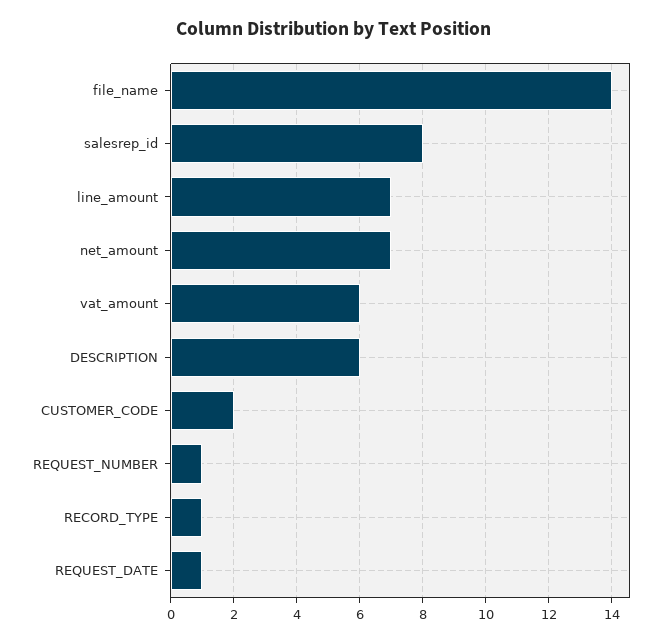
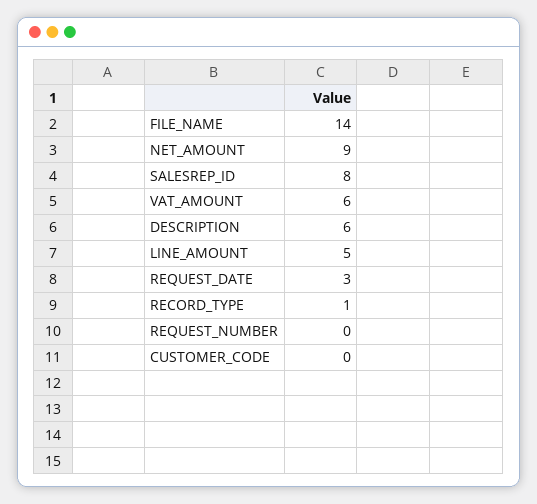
line_amount: 7 -> 5
net_amount: 7 -> 9
CUSTOMER_CODE: 2 -> 0
REQUEST_NUMBER: 1 -> 0
REQUEST_DATE: 1 -> 3

